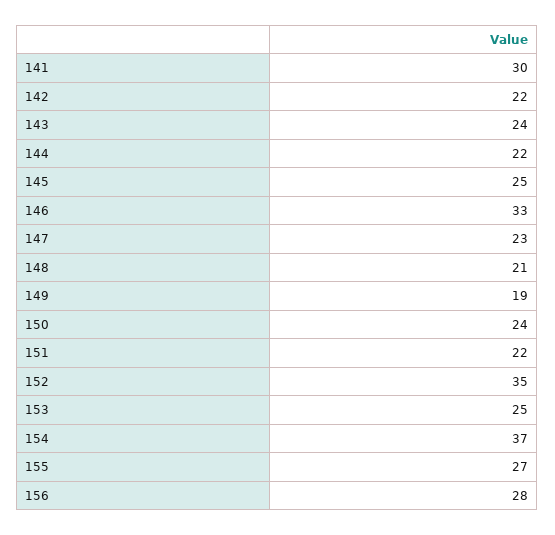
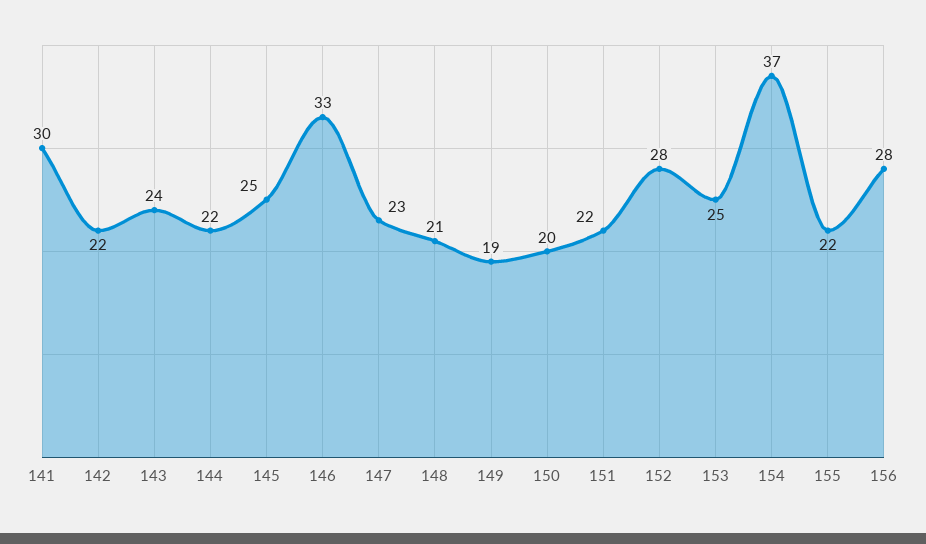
150: 24 -> 20
152: 35 -> 28
155: 27 -> 22

